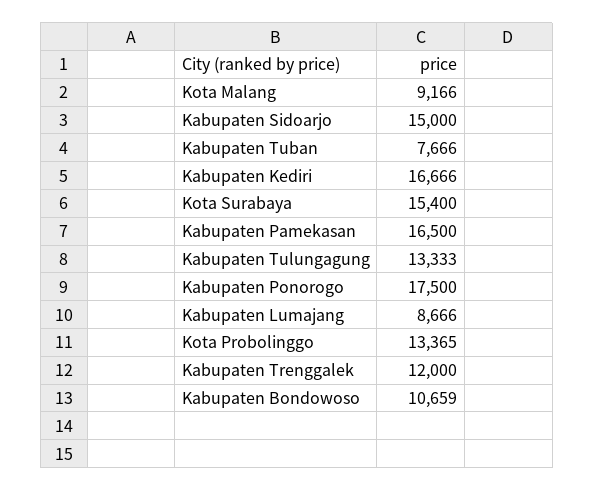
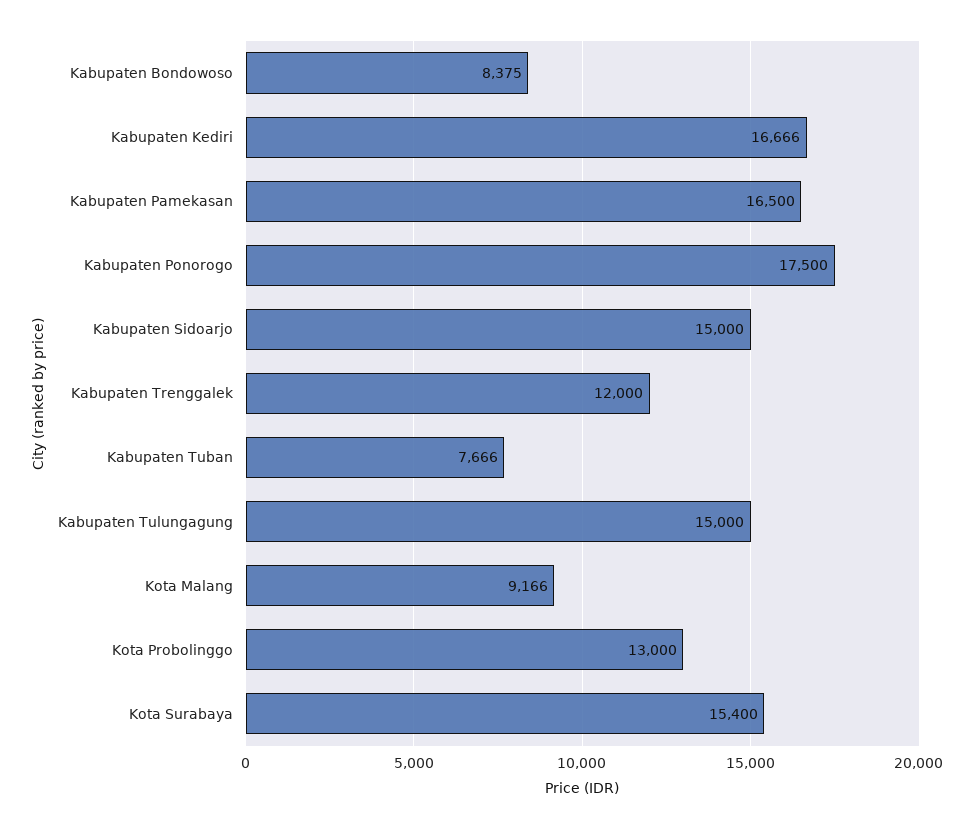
Kabupaten Tulungagung: 13333 -> 15000
Kabupaten Lumajang: 8666 -> none
Kota Probolinggo: 13365 -> 13000
Kabupaten Bondowoso: 10659 -> 8375

